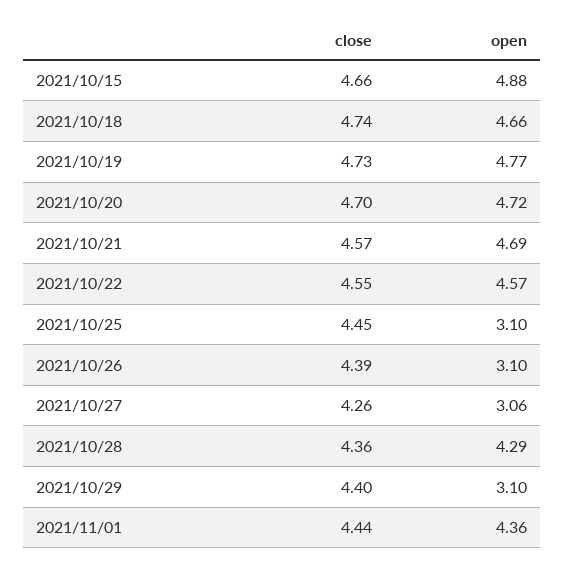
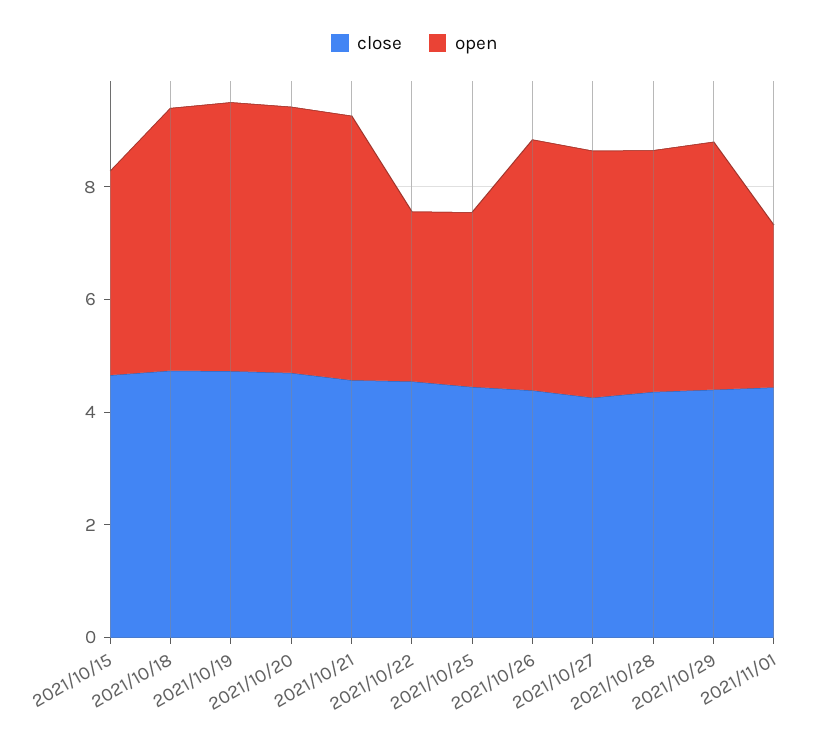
open, 2021/10/15: 4.88 -> 3.5
open, 2021/10/22: 4.57 -> 3
open, 2021/10/26: 3.1 -> 4.5
open, 2021/10/27: 3.06 -> 4.5
open, 2021/10/29: 3.1 -> 4.5
open, 2021/11/01: 4.36 -> 3

